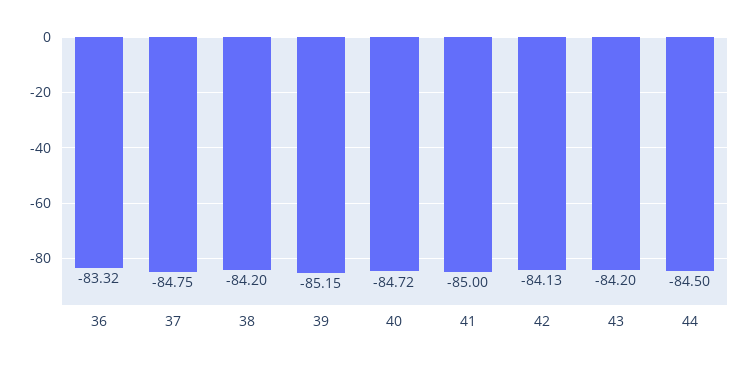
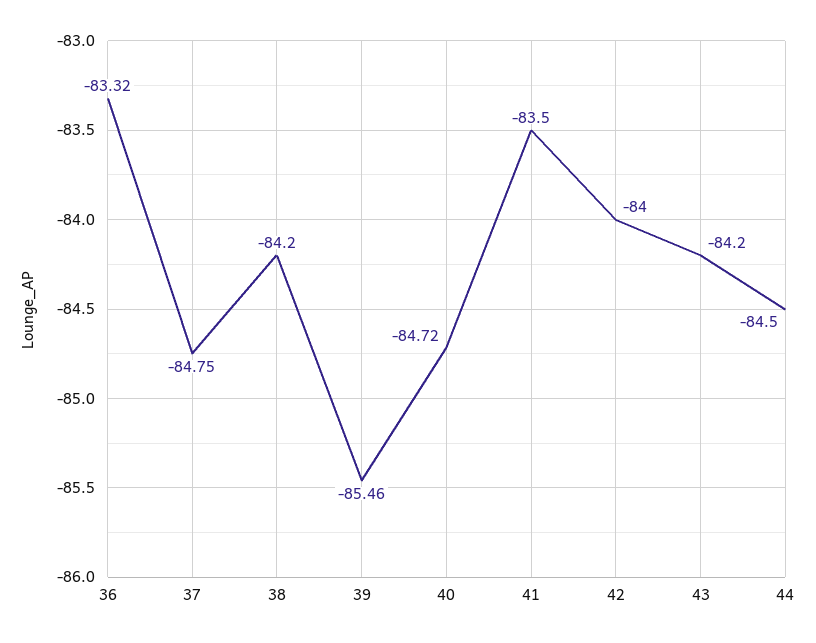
39: -85.15 -> -85.46
41: -85 -> -83.5
42: -84.13 -> -84

